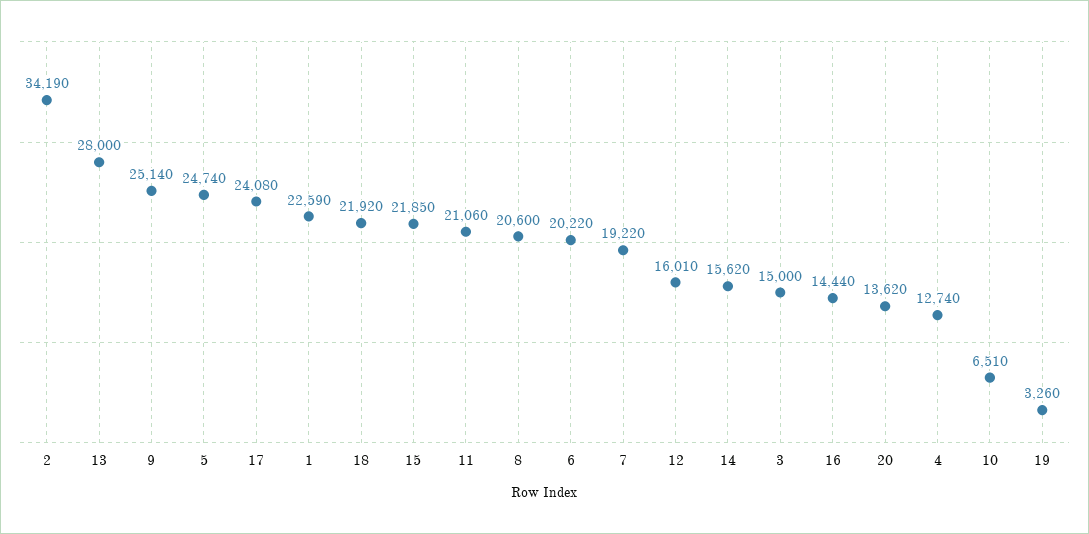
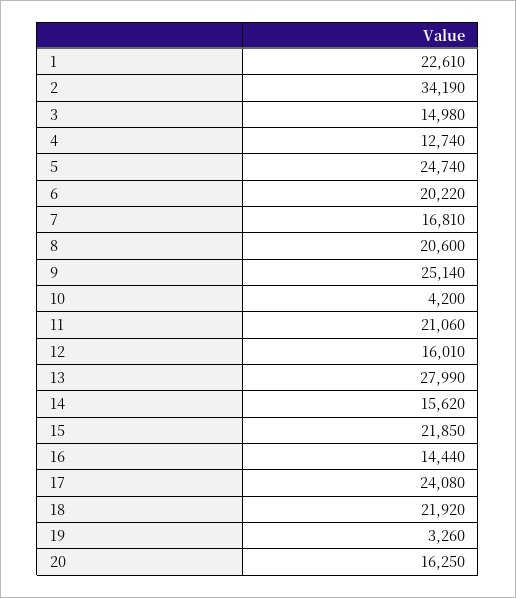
13: 28000 -> 27990
1: 22590 -> 22610
7: 19220 -> 16810
3: 15000 -> 14980
20: 13620 -> 16250
10: 6510 -> 4200

